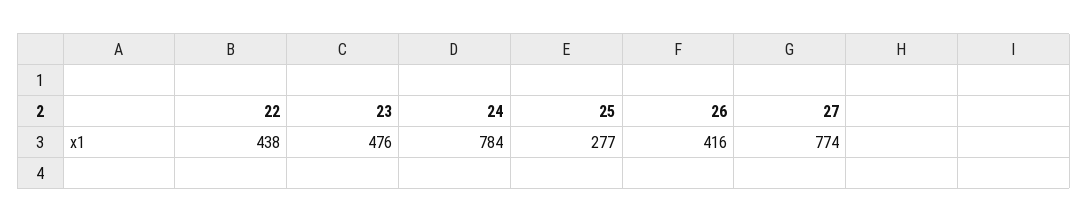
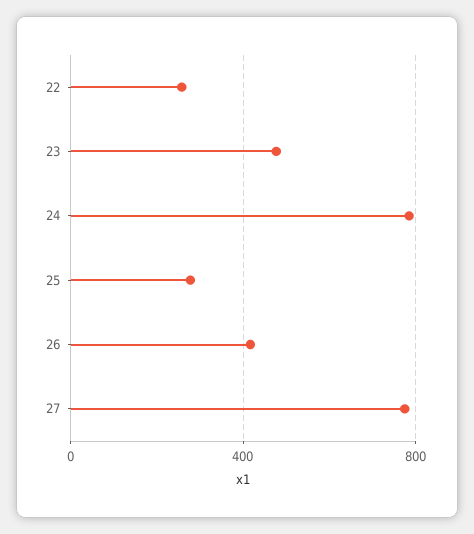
22: 438 -> 250

